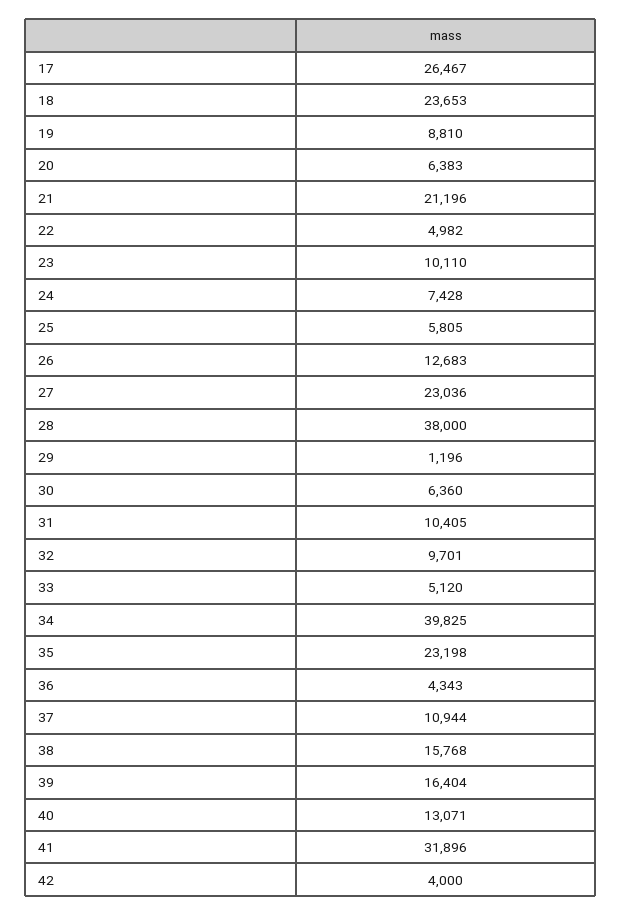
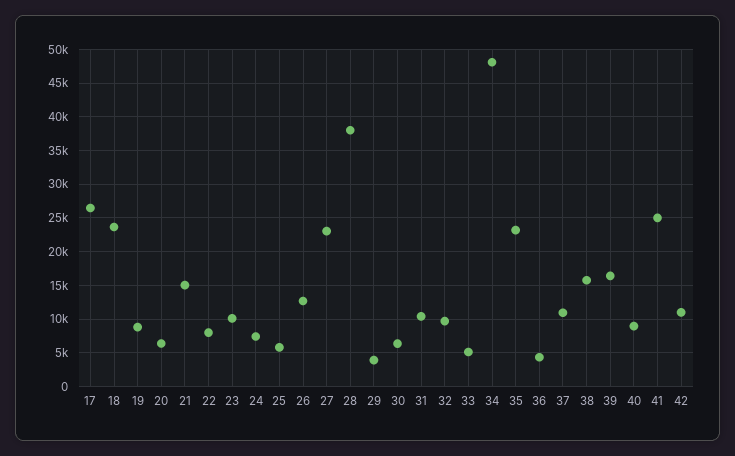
21: 21196 -> 15000
22: 4982 -> 8000
29: 1196 -> 4000
34: 39825 -> 48000
40: 13071 -> 9000
41: 31896 -> 25000
42: 4000 -> 11000

